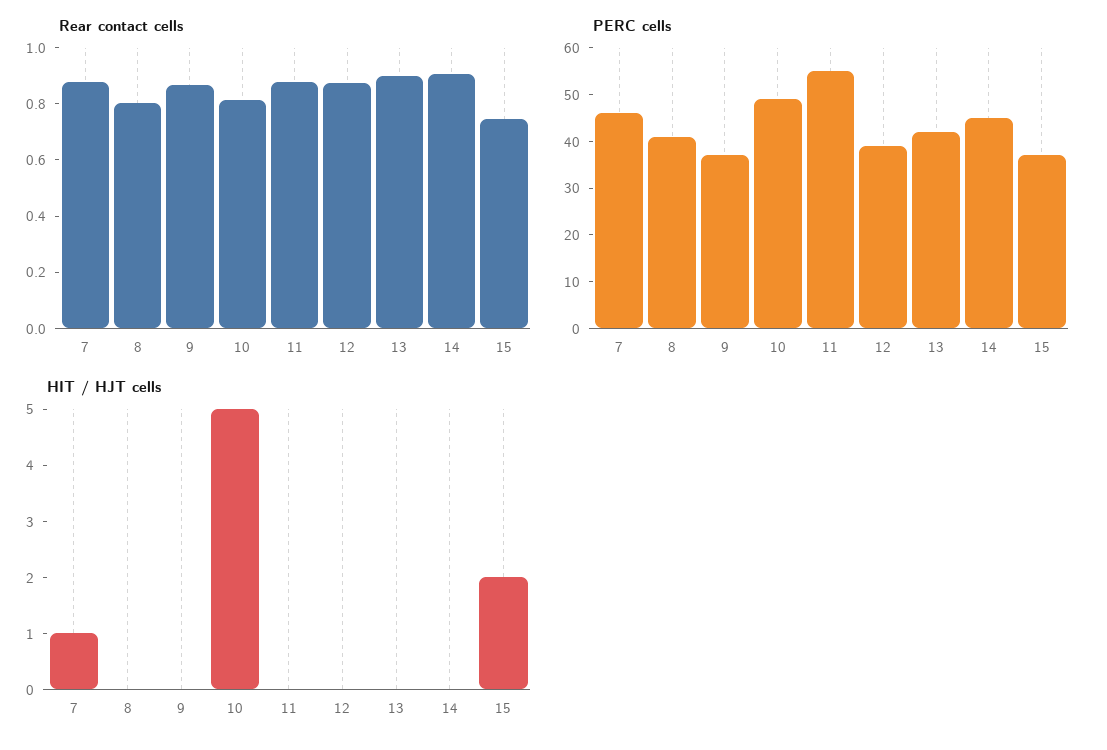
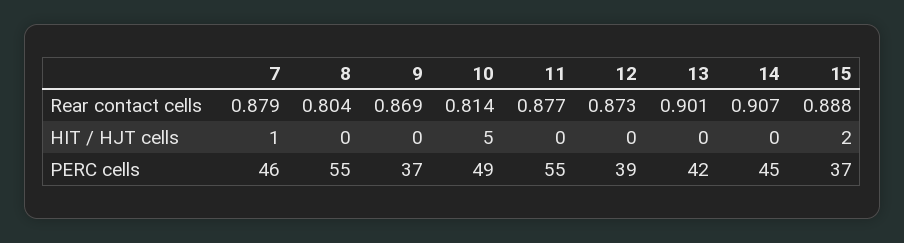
Rear contact cells, 15: 0.75 -> 0.888
PERC cells, 8: 40 -> 55

